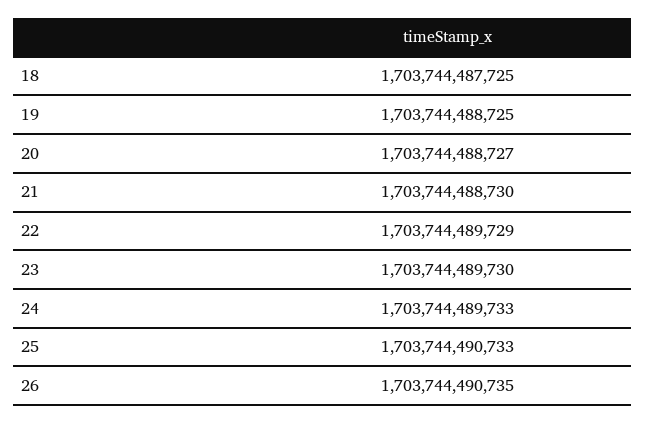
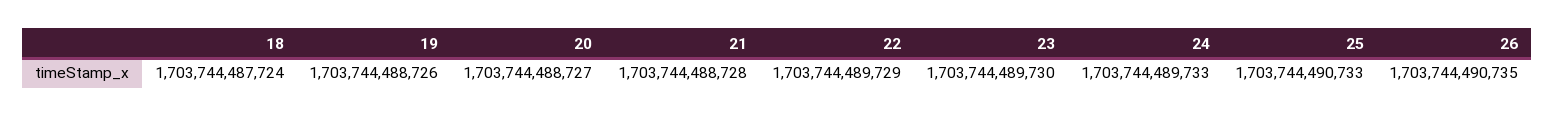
18: 1703744487725 -> 1703744487724
19: 1703744488725 -> 1703744488726
21: 1703744488730 -> 1703744488728

